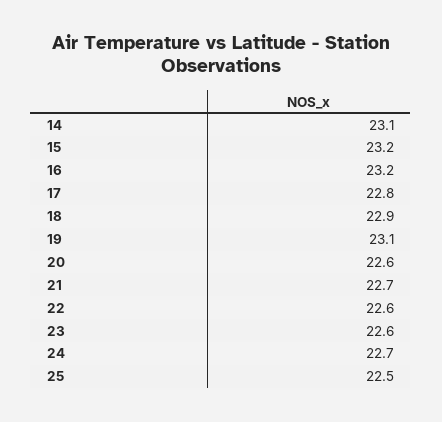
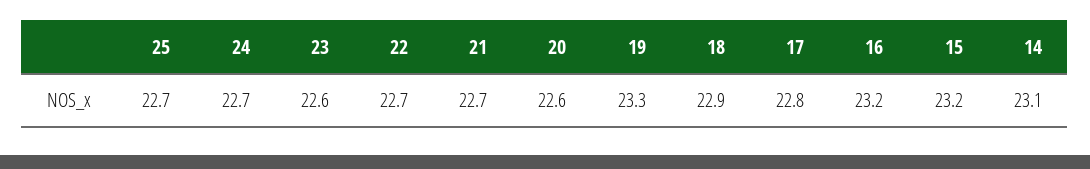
19: 23.1 -> 23.3
22: 22.6 -> 22.7
25: 22.5 -> 22.7

